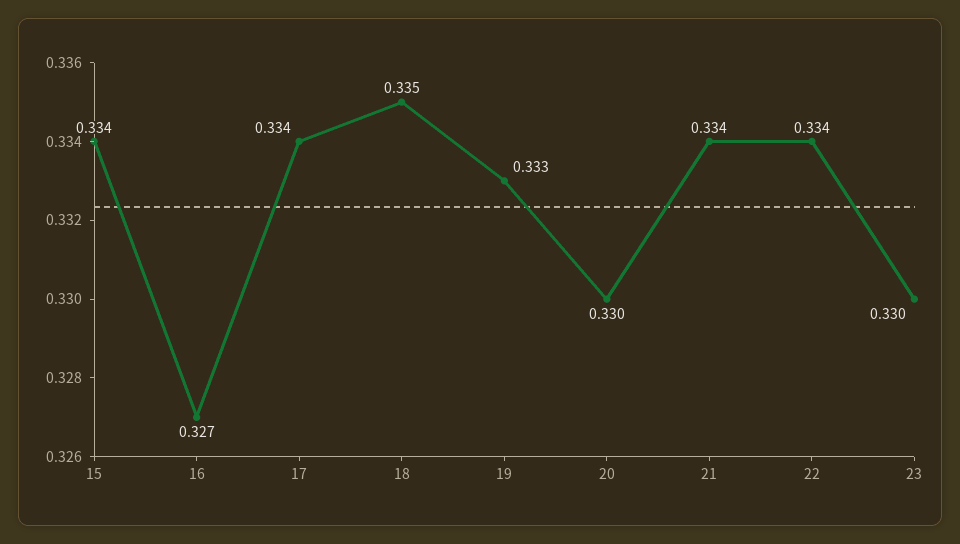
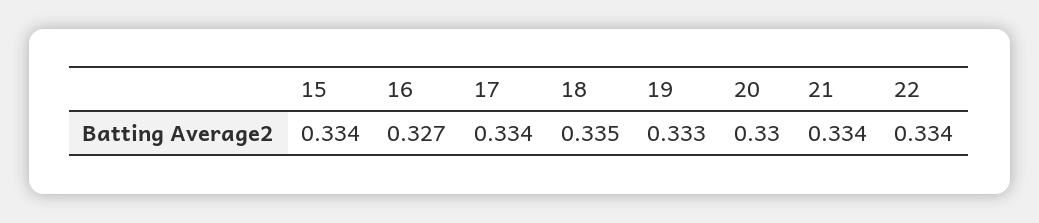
23: 0.33 -> none

